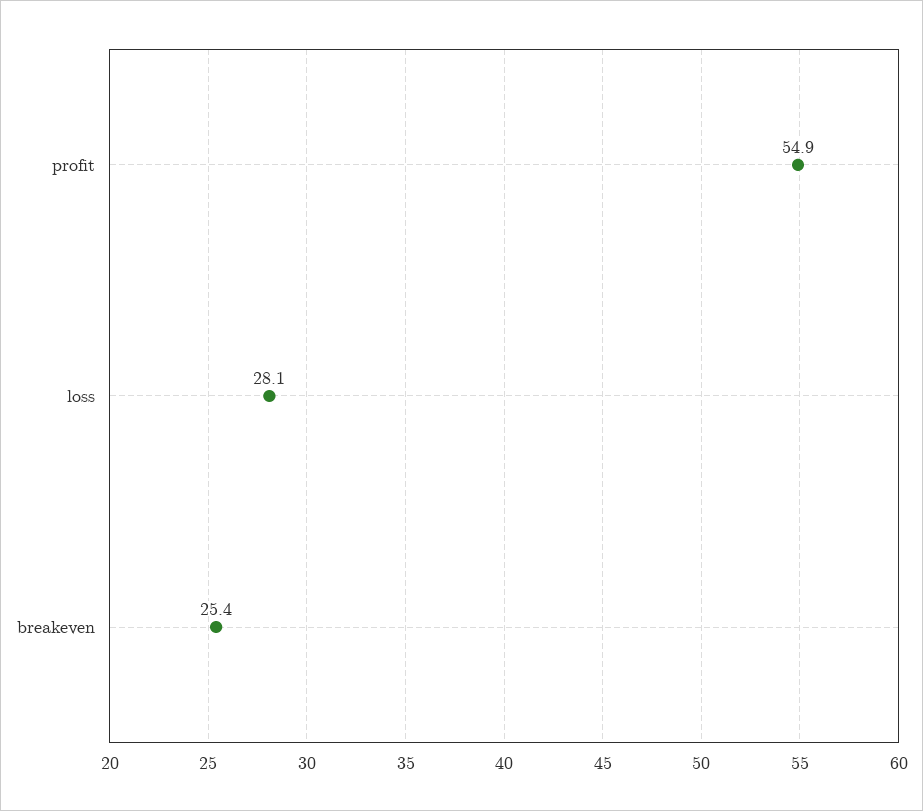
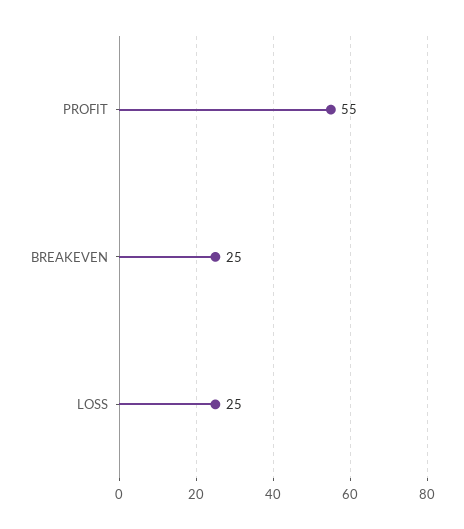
loss: 28.1 -> 25

